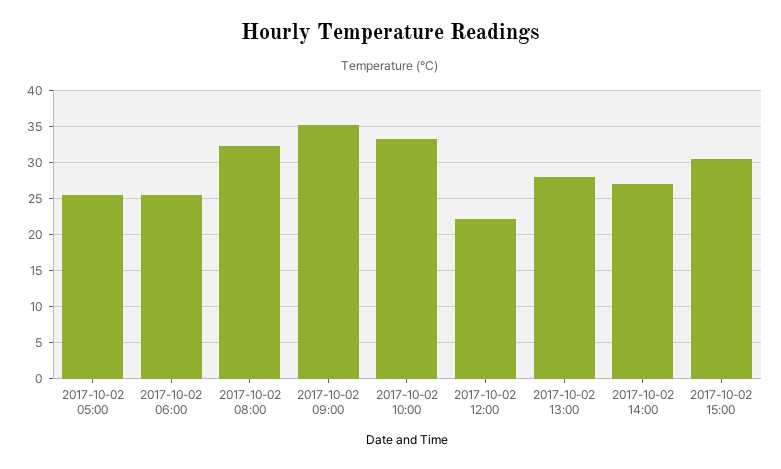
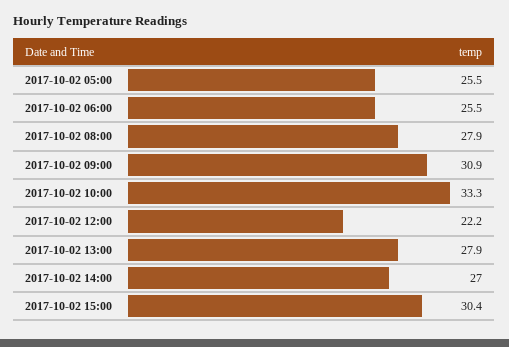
2017-10-02 08:00: 32 -> 27.9
2017-10-02 09:00: 35 -> 30.9

